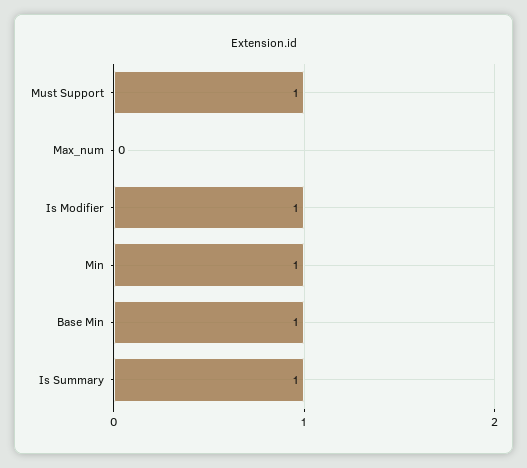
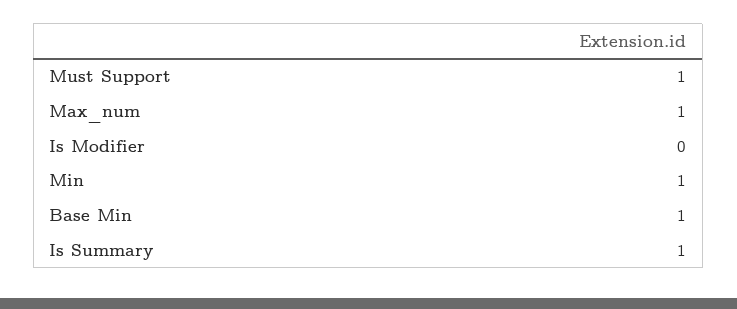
Max_num: 0 -> 1
Is Modifier: 1 -> 0

